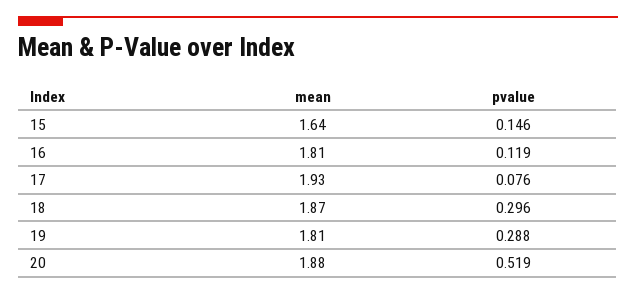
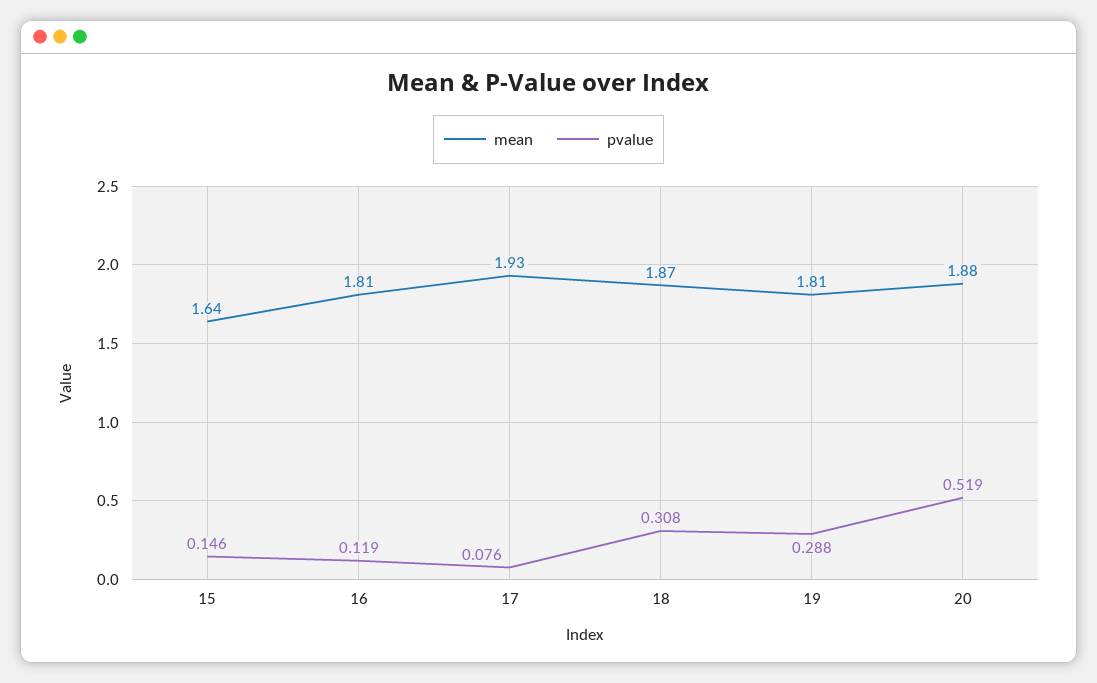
pvalue, 18: 0.296 -> 0.308

